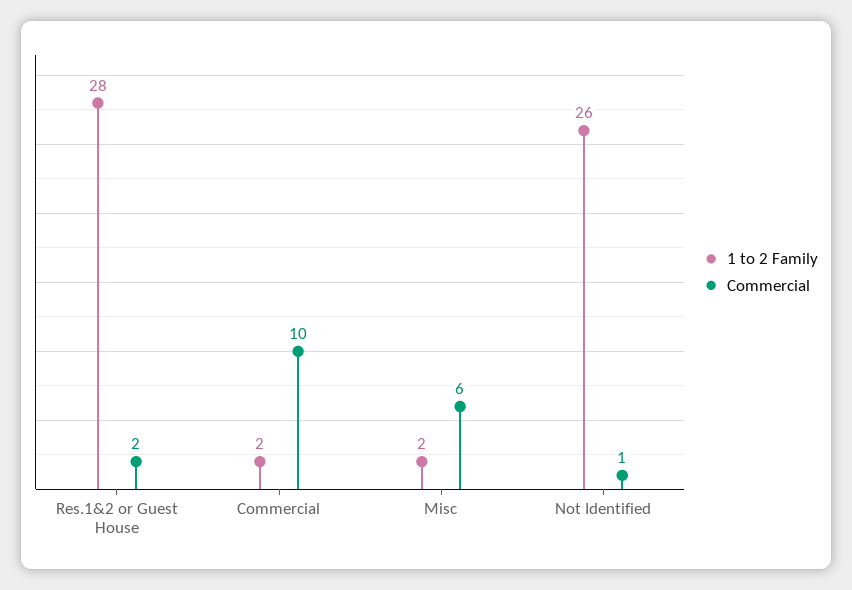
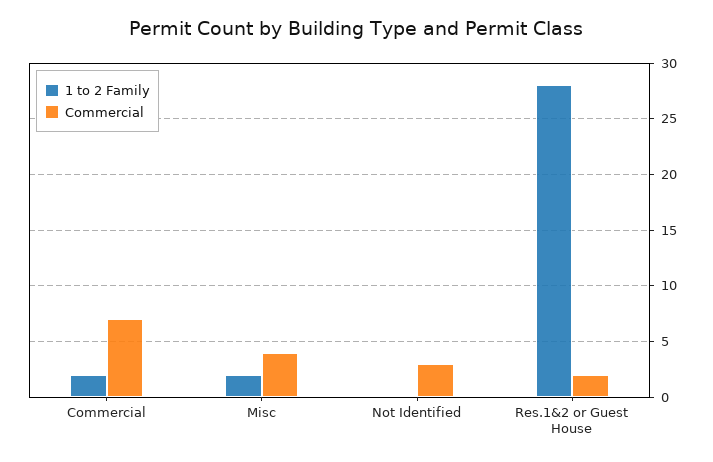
Commercial, Commercial: 10 -> 7
Commercial, Misc: 6 -> 4
1 to 2 Family, Not Identified: 26 -> 0
Commercial, Not Identified: 1 -> 3

